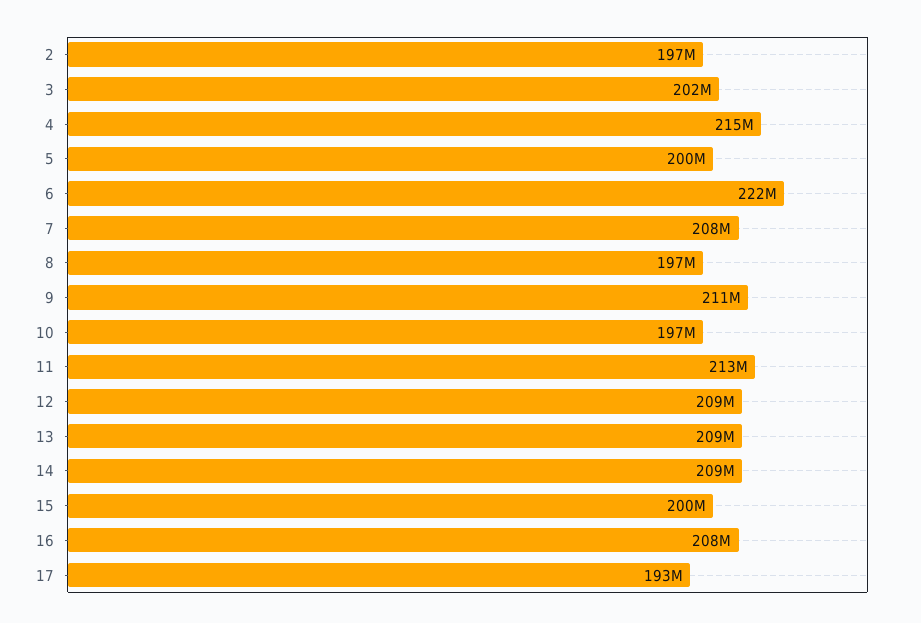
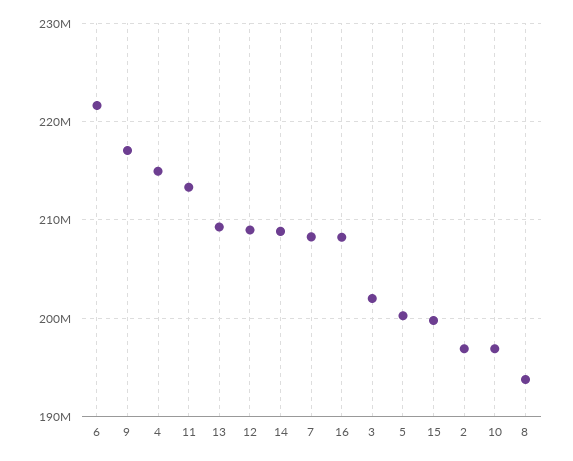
8: 197000000 -> 194000000
9: 211000000 -> 217000000
17: 193000000 -> none

